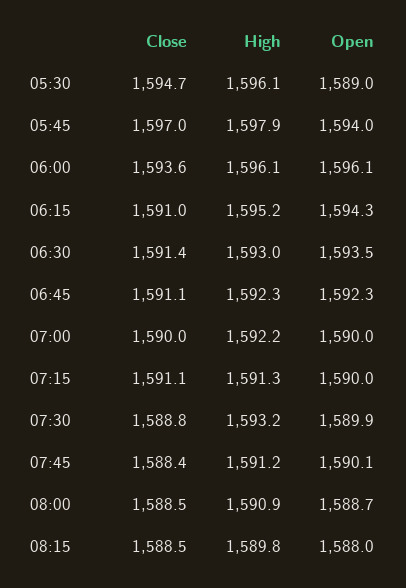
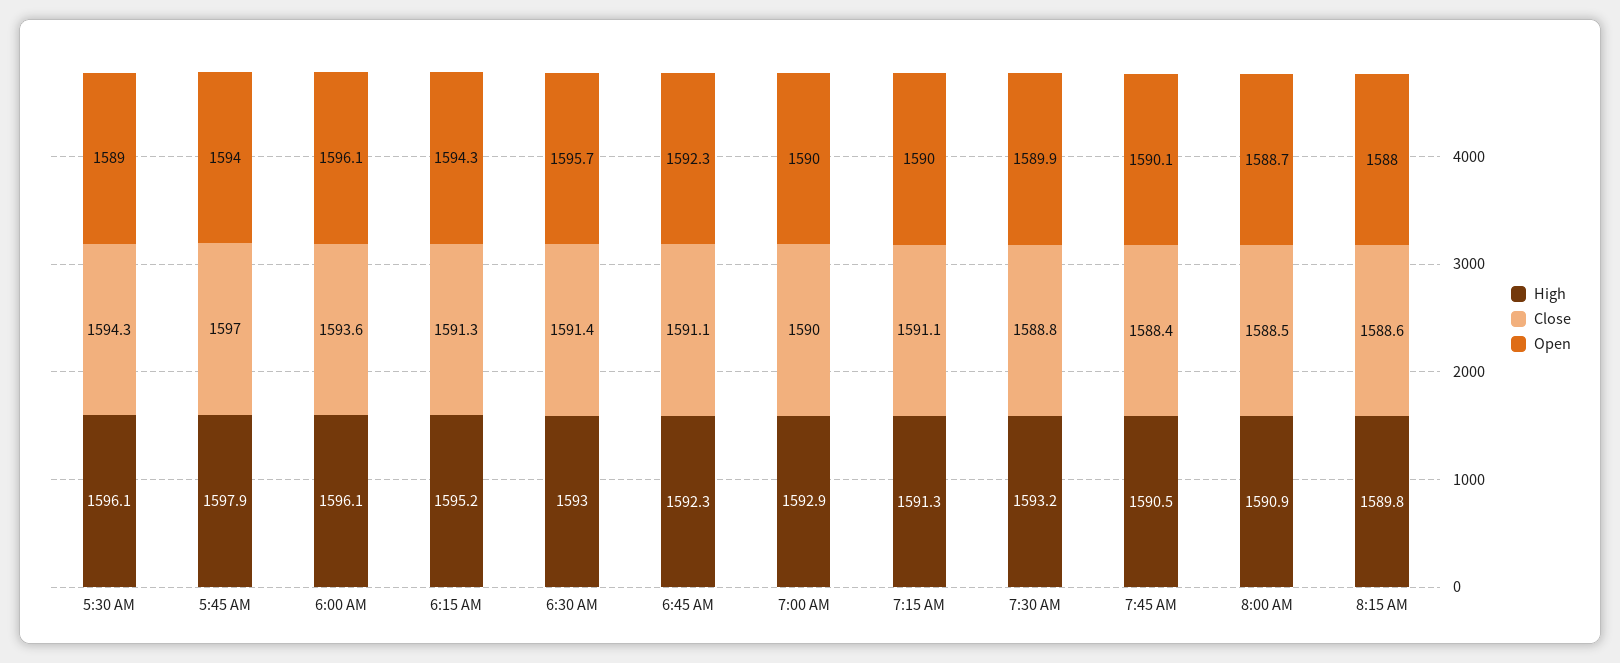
Close, 05:30: 1594.7 -> 1594.3
Close, 06:15: 1591 -> 1591.3
Open, 06:30: 1593.5 -> 1595.7
High, 07:00: 1592.2 -> 1592.9
High, 07:45: 1591.2 -> 1590.5
Close, 08:15: 1588.5 -> 1588.6

